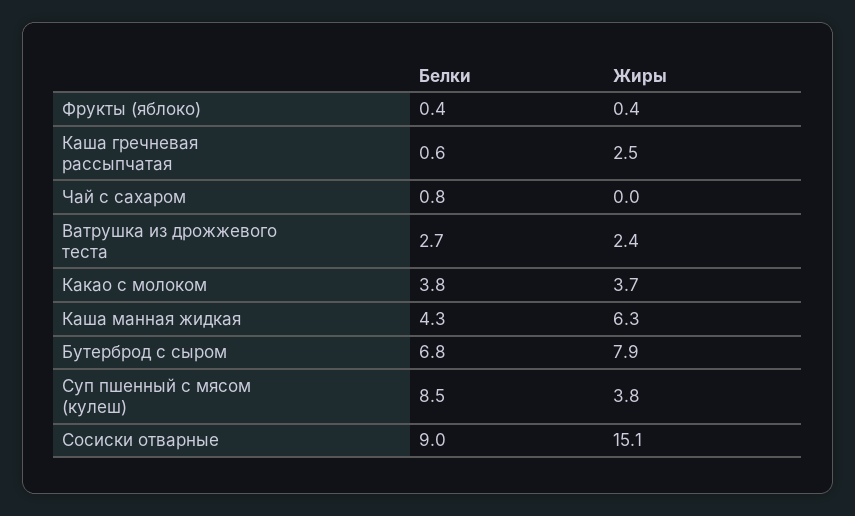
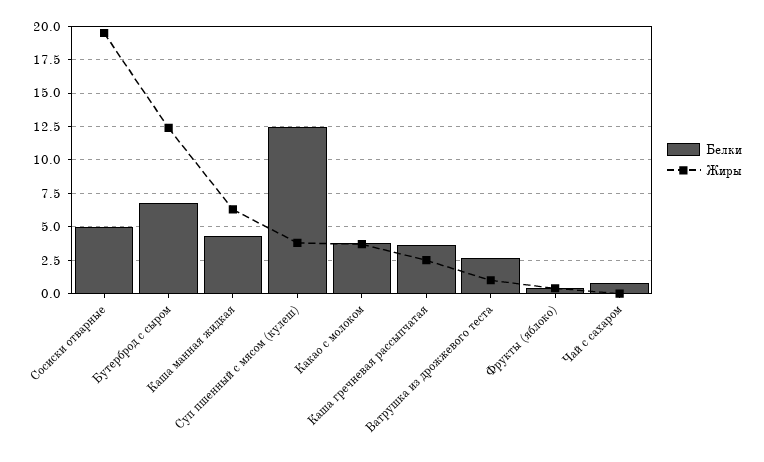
Белки, Каша гречневая рассыпчатая: 0.6 -> 3.5
Жиры, Ватрушка из дрожжевого теста: 2.4 -> 1
Жиры, Бутерброд с сыром: 7.9 -> 12.5
Белки, Суп пшенный с мясом (кулеш): 8.5 -> 12.5
Белки, Сосиски отварные: 9 -> 5
Жиры, Сосиски отварные: 15.1 -> 19.5

